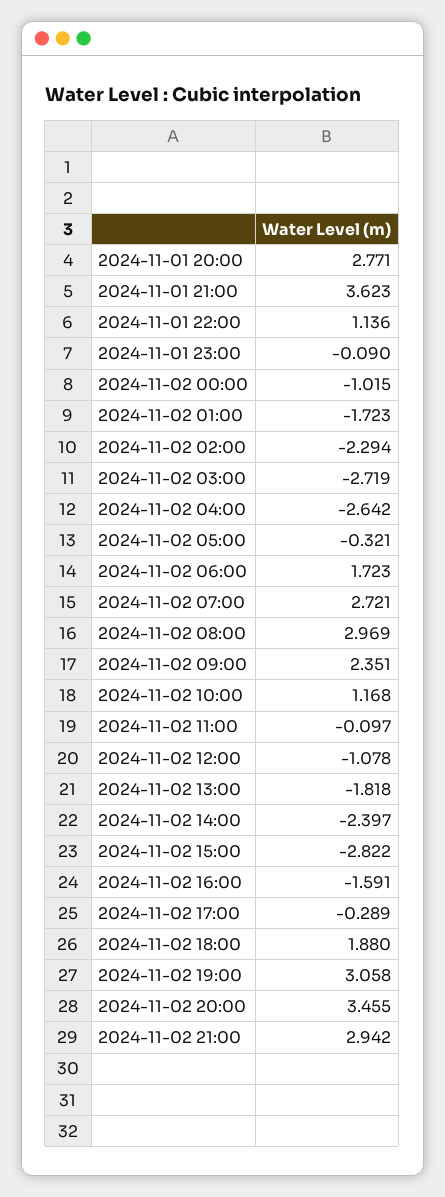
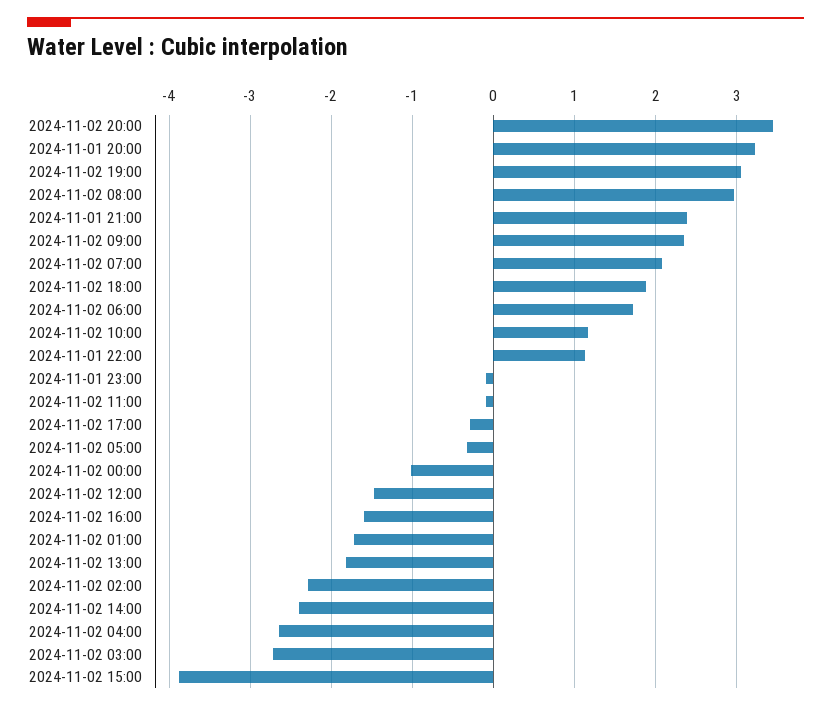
2024-11-01 20:00: 2.771 -> 3.2
2024-11-01 21:00: 3.623 -> 2.4
2024-11-02 07:00: 2.721 -> 2.1
2024-11-02 12:00: -1.078 -> -1.5
2024-11-02 15:00: -2.822 -> -3.9
2024-11-02 21:00: 2.942 -> none

